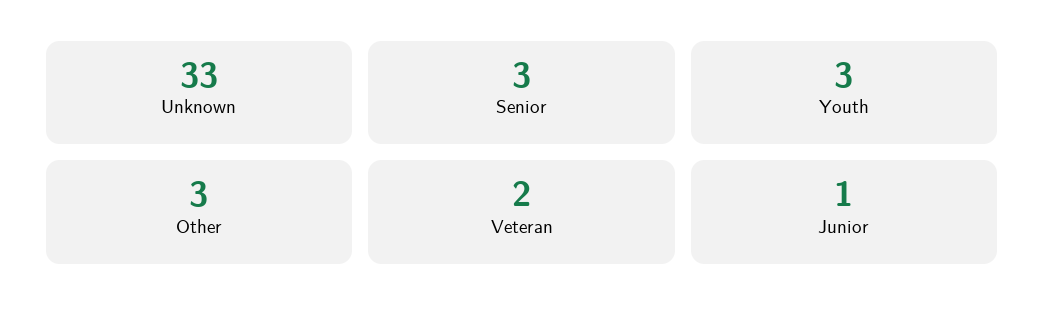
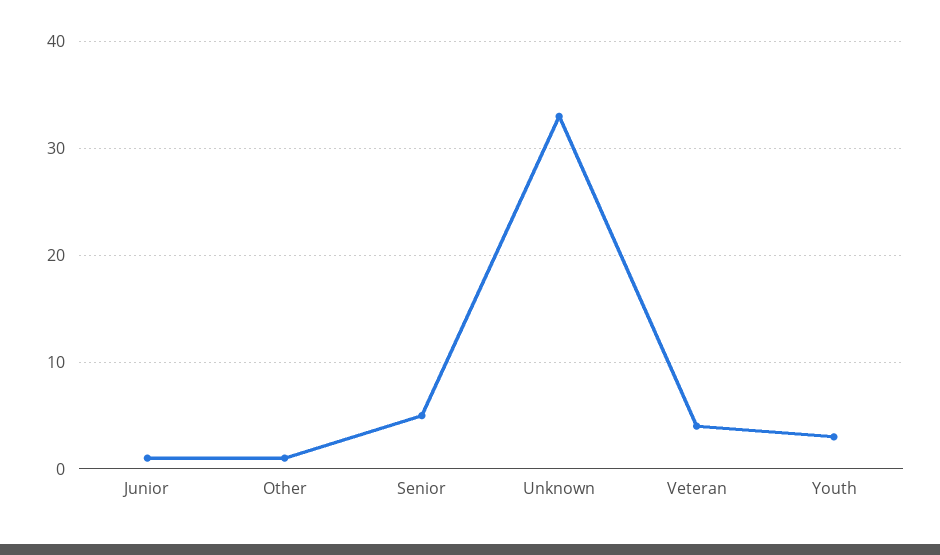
Senior: 3 -> 5
Other: 3 -> 1
Veteran: 2 -> 4

